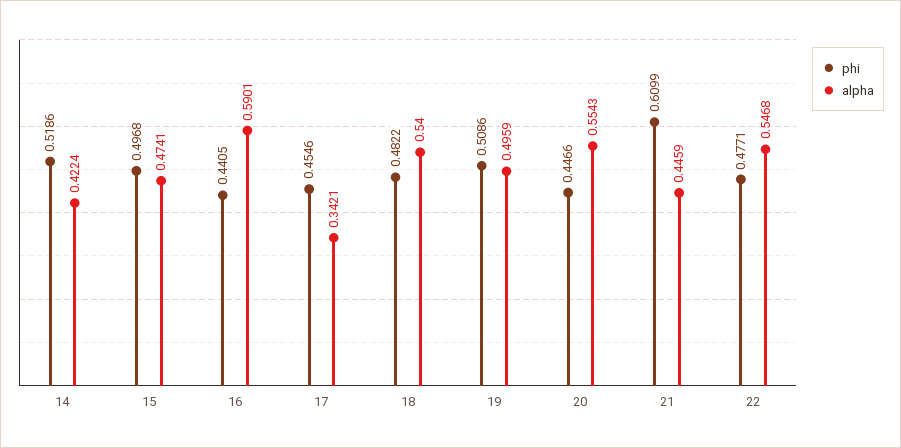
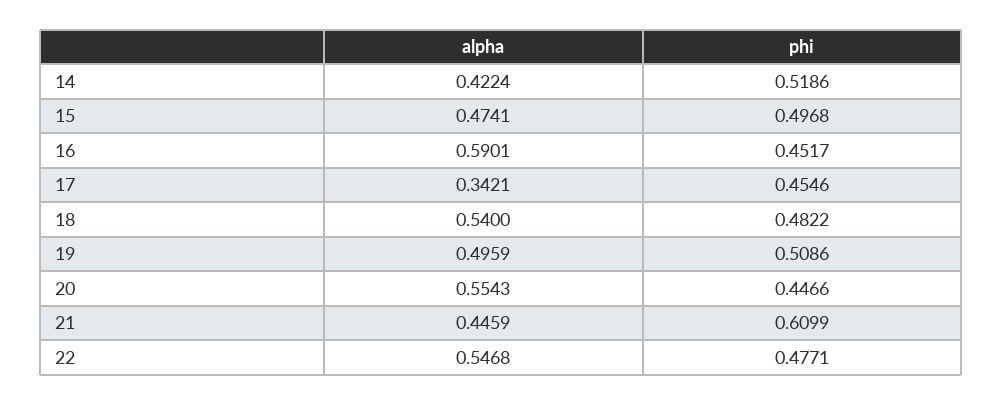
phi, 16: 0.4405 -> 0.4517

